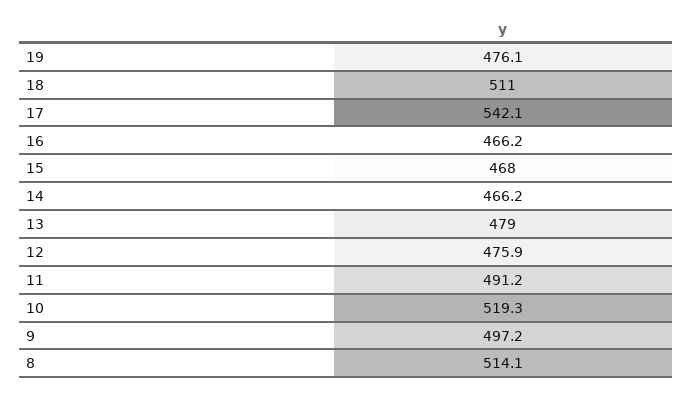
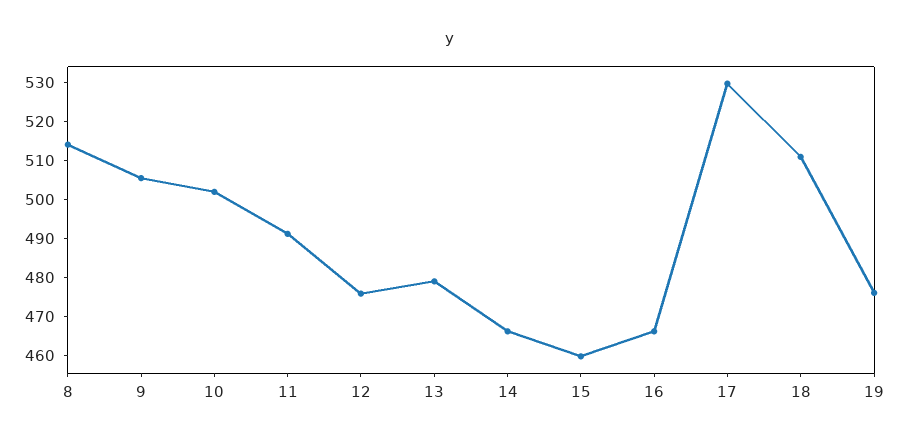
17: 542.1 -> 530
15: 468 -> 460
10: 519.3 -> 502.5
9: 497.2 -> 505

